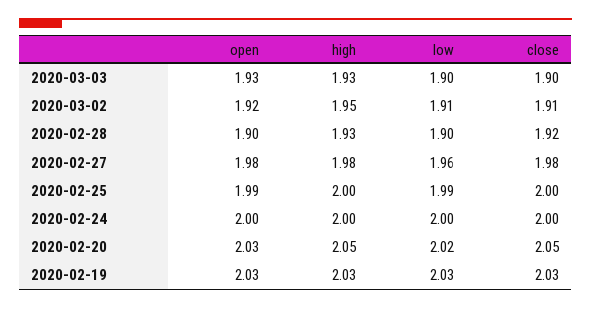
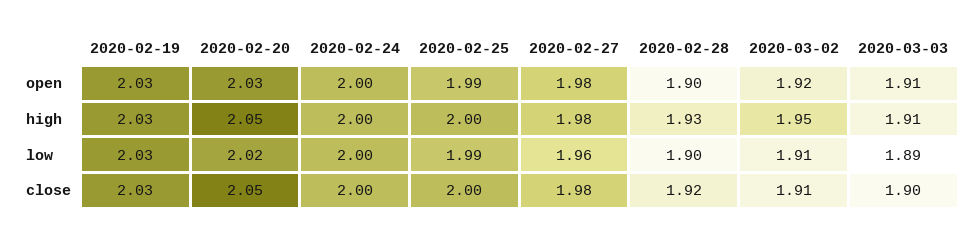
open, 2020-03-03: 1.93 -> 1.91
high, 2020-03-03: 1.93 -> 1.91
low, 2020-03-03: 1.9 -> 1.89

